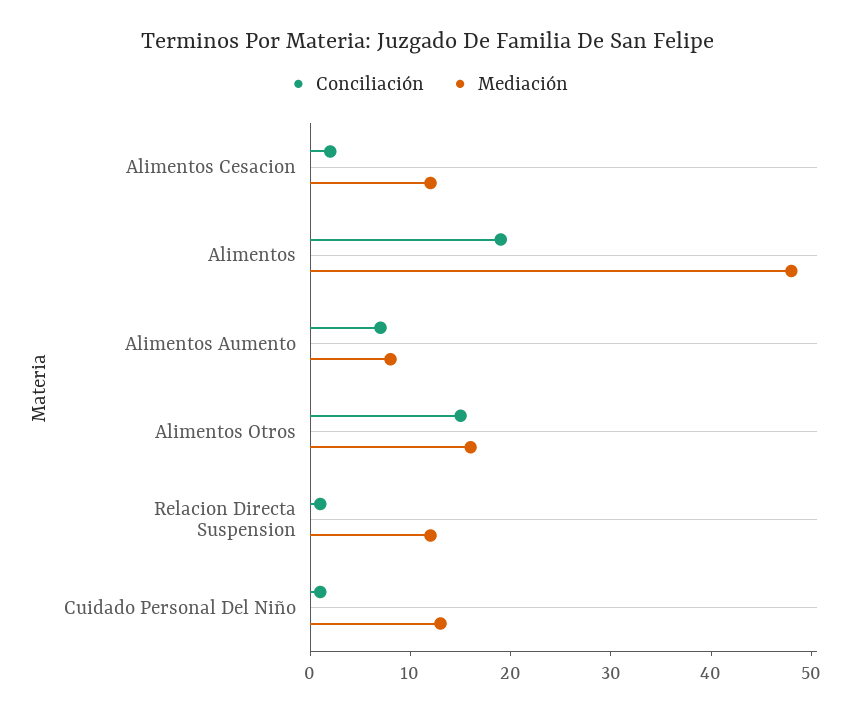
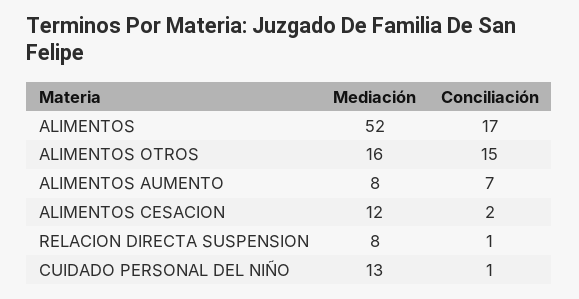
Conciliación, Alimentos: 19 -> 17
Mediación, Alimentos: 48 -> 52
Mediación, Relacion Directa Suspension: 12 -> 8

